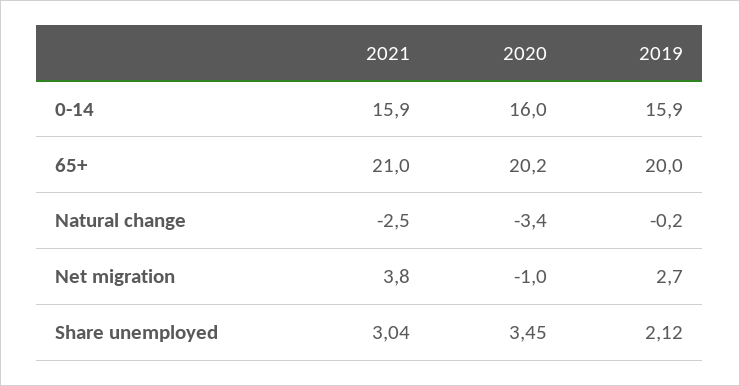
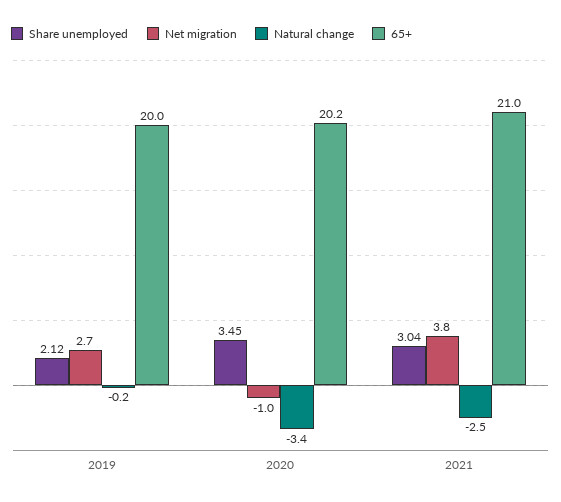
0-14, 2021: 15.9 -> none
0-14, 2020: 16 -> none
0-14, 2019: 15.9 -> none

